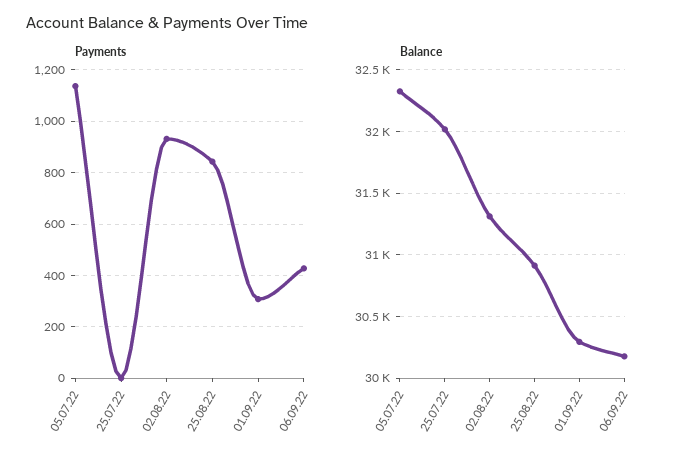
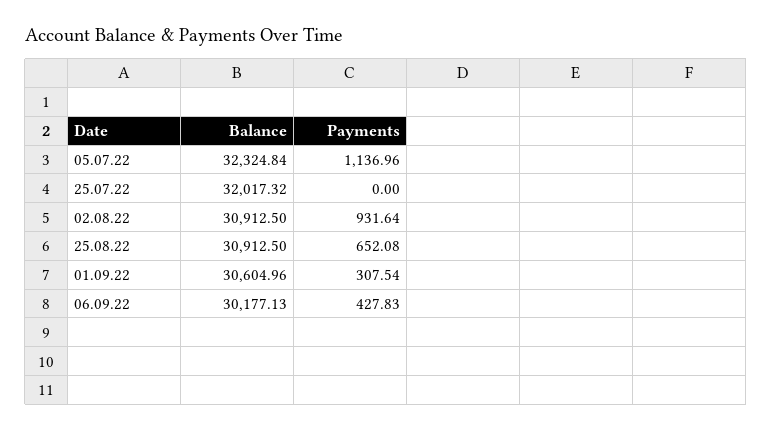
Payments, 25.08.22: 850 -> 652.08
Balance, 02.08.22: 31300 -> 30912.5
Balance, 01.09.22: 30300 -> 30604.96

